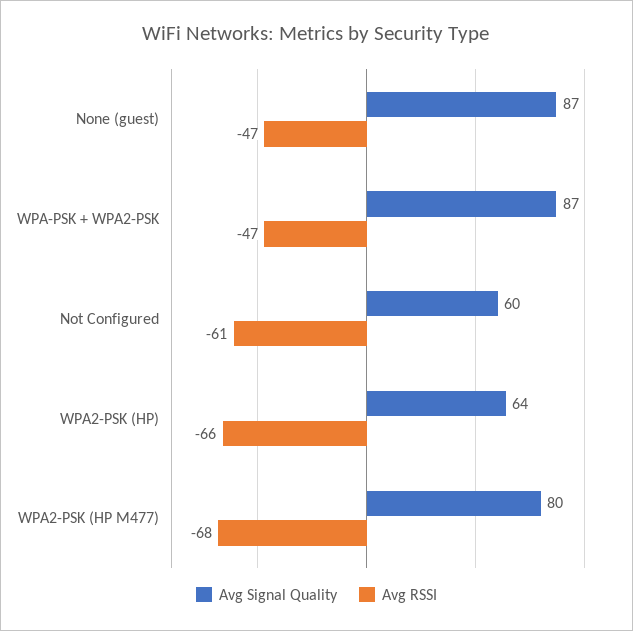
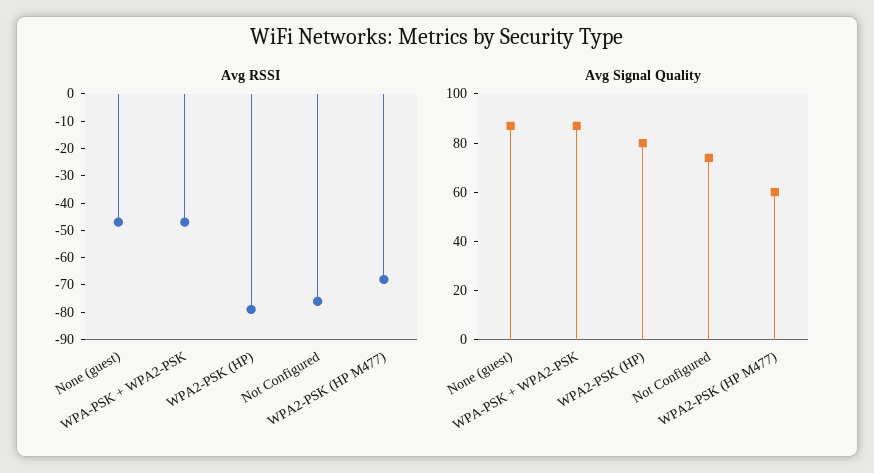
Avg Signal Quality, Not Configured: 60 -> 75
Avg RSSI, Not Configured: -61 -> -75
Avg Signal Quality, WPA2-PSK (HP): 64 -> 80
Avg RSSI, WPA2-PSK (HP): -66 -> -80
Avg Signal Quality, WPA2-PSK (HP M477): 80 -> 60

